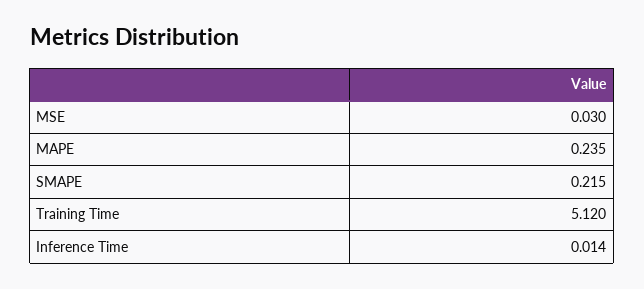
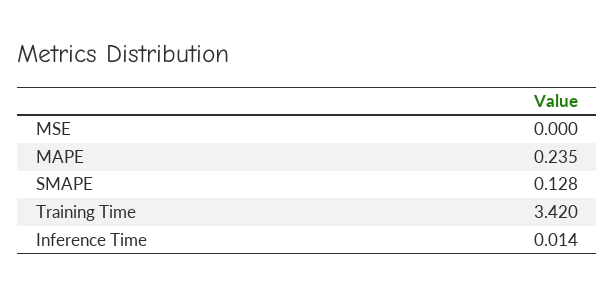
MSE: 0.03 -> 0
SMAPE: 0.215 -> 0.128
Training Time: 5.12 -> 3.42

